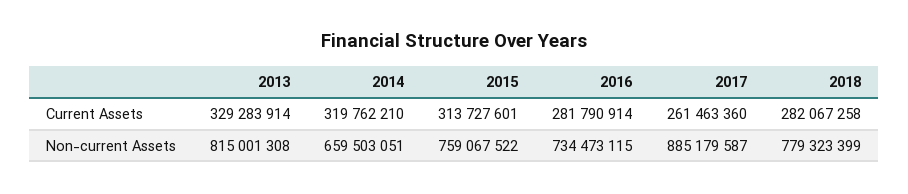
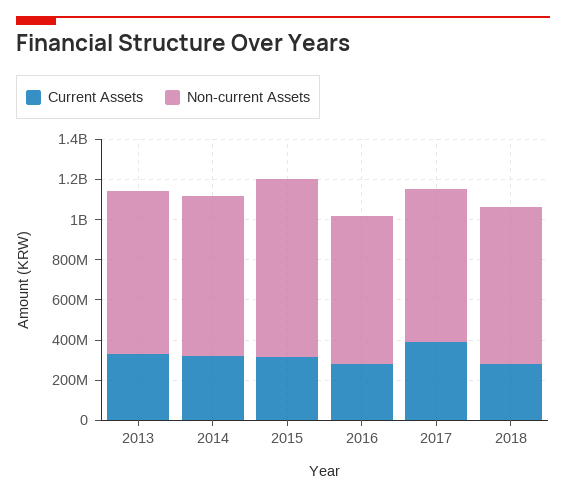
Current Assets, 2017: 261463360 -> 400000000
Non-current Assets, 2014: 659503051 -> 800000000
Non-current Assets, 2015: 759067522 -> 900000000
Non-current Assets, 2017: 885179587 -> 750000000

